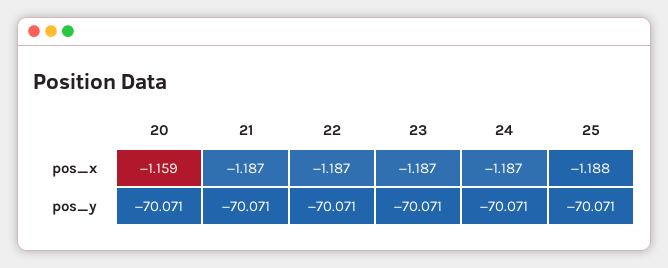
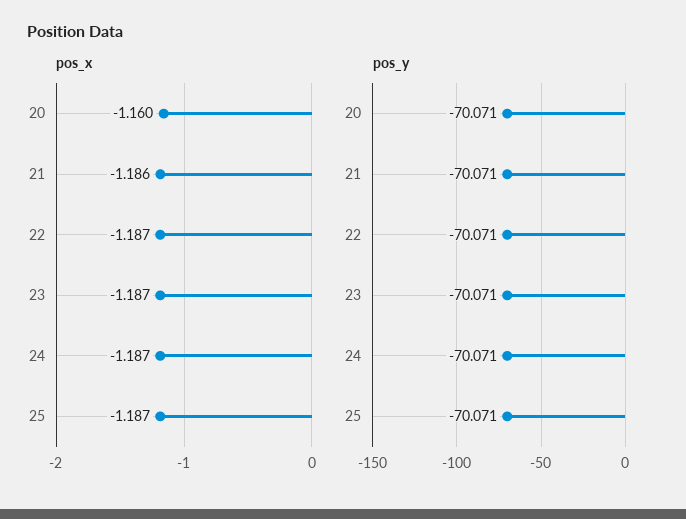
pos_x, 20: -1.159 -> -1.16
pos_x, 21: -1.187 -> -1.186
pos_x, 25: -1.188 -> -1.187

